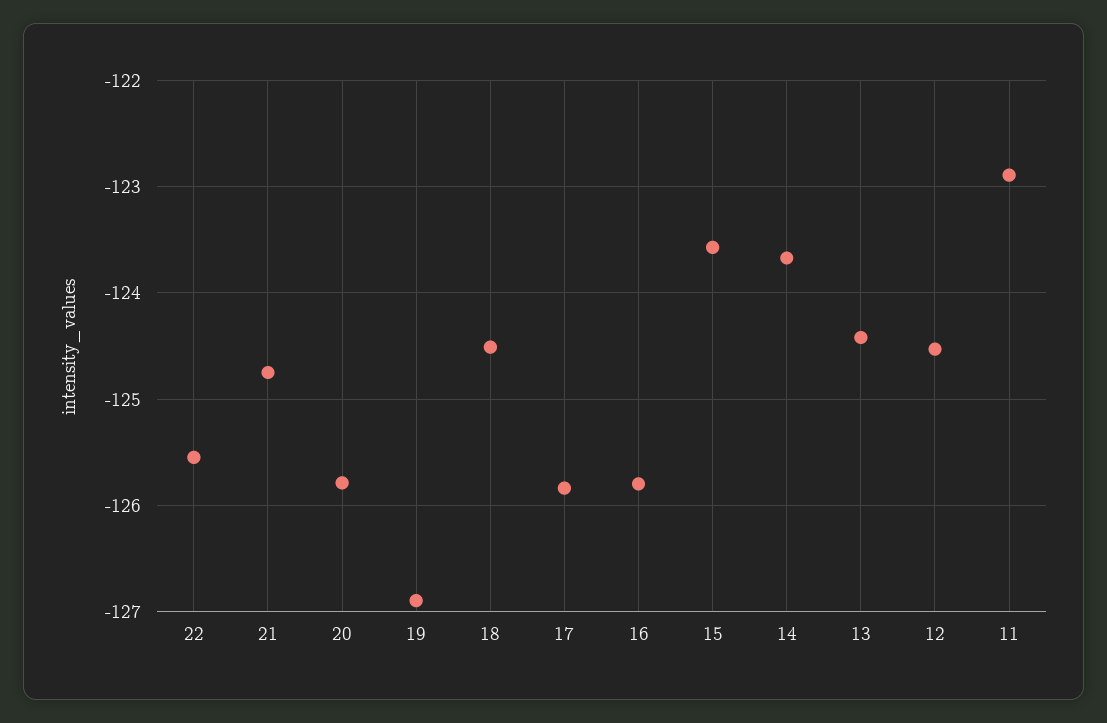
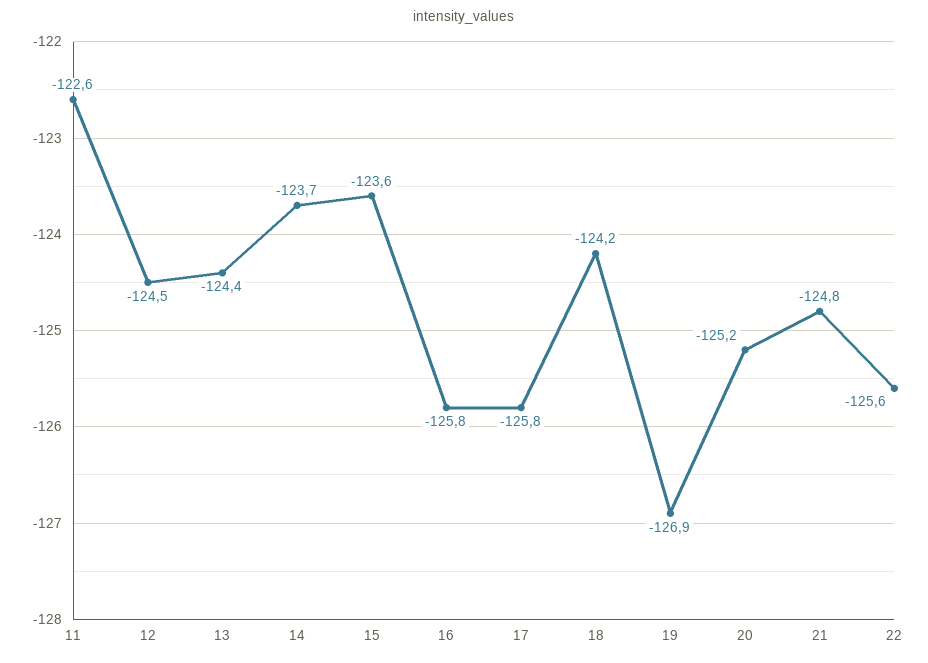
20: -125.8 -> -125.2
18: -124.5 -> -124.2
11: -122.9 -> -122.6

